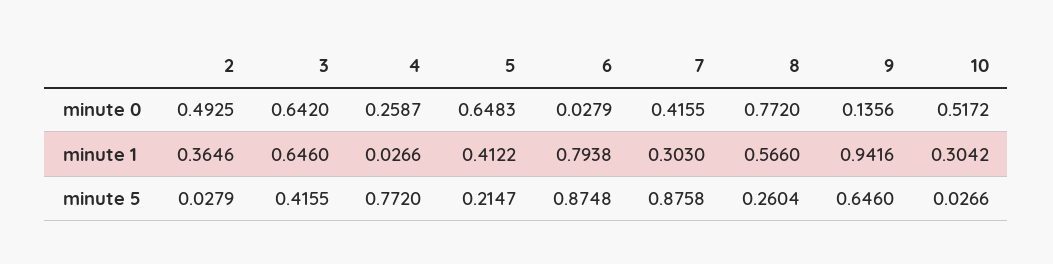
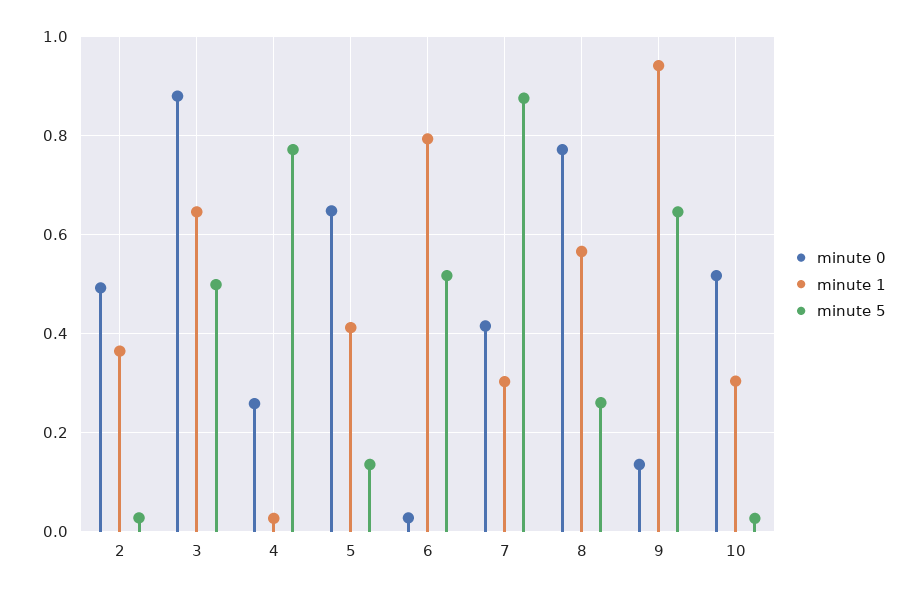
minute 0, 3: 0.642 -> 0.88
minute 5, 3: 0.4155 -> 0.5
minute 5, 5: 0.2147 -> 0.14
minute 5, 6: 0.8748 -> 0.52

